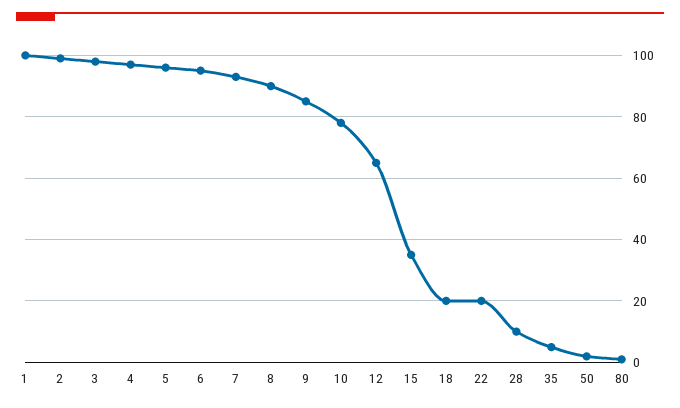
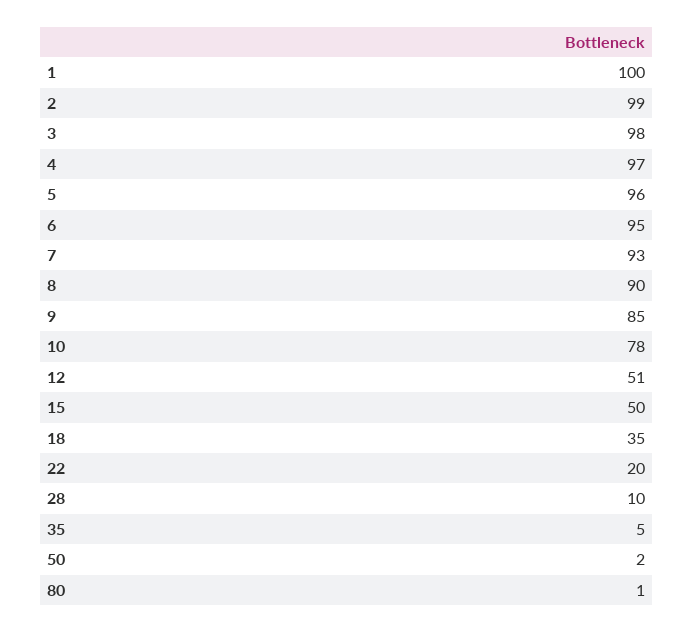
12: 65 -> 51
15: 35 -> 50
18: 20 -> 35

